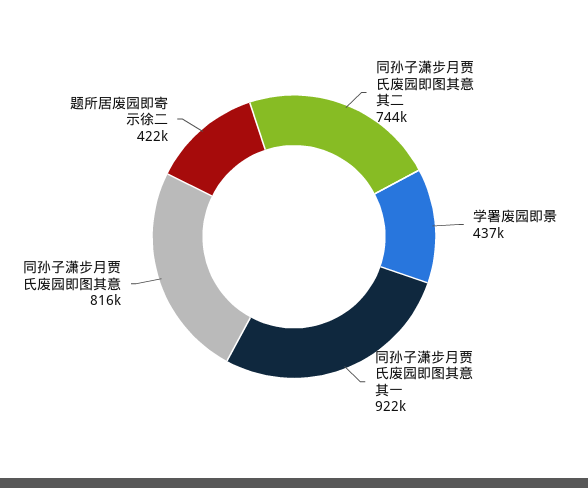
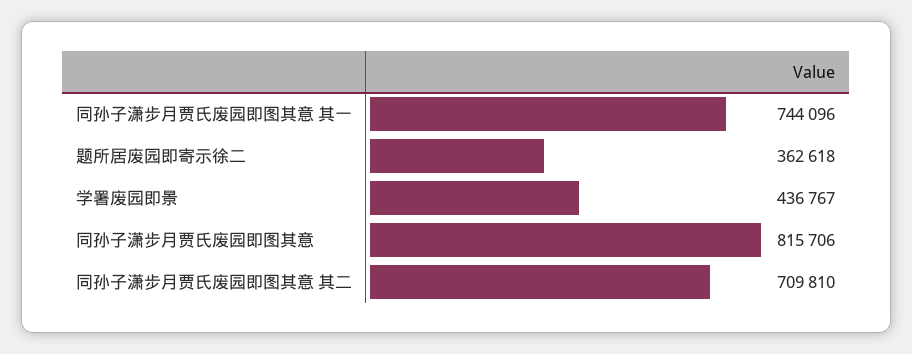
同孙子潇步月贾氏废园即图其意 其二: 744000 -> 709810
同孙子潇步月贾氏废园即图其意 其一: 922000 -> 744096
题所居废园即寄示徐二: 422000 -> 362618

